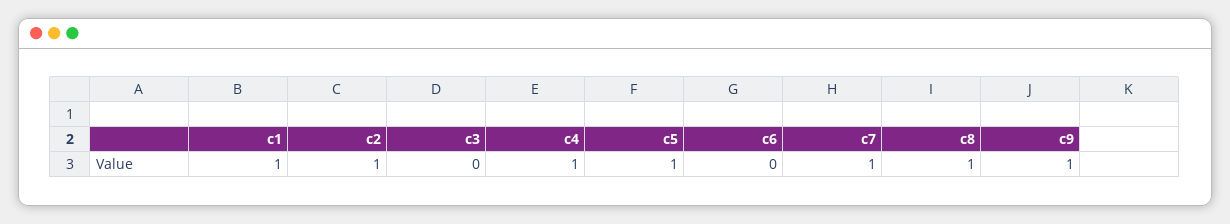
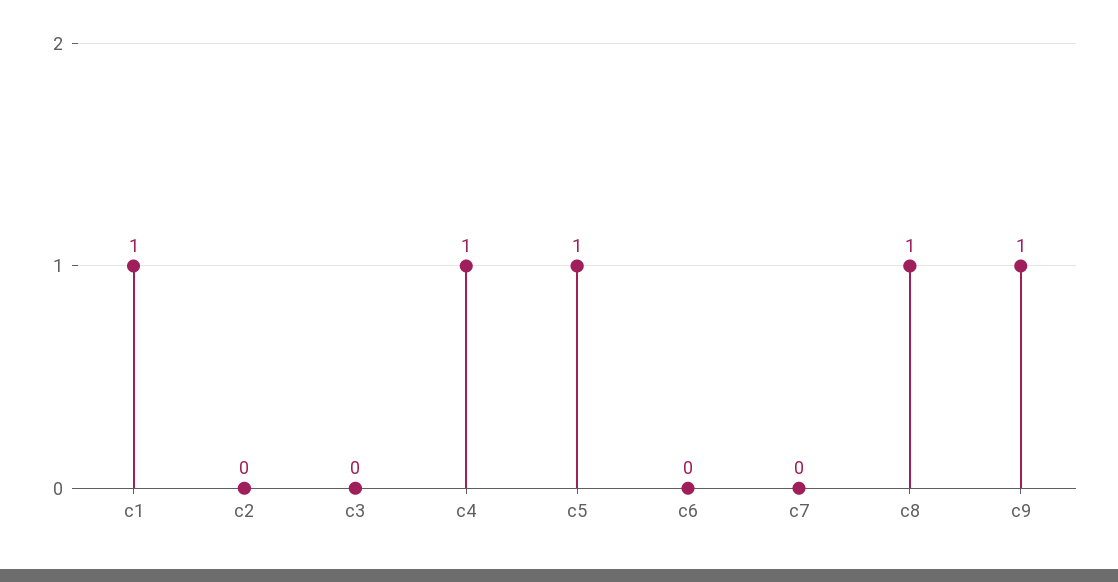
c2: 1 -> 0
c7: 1 -> 0

